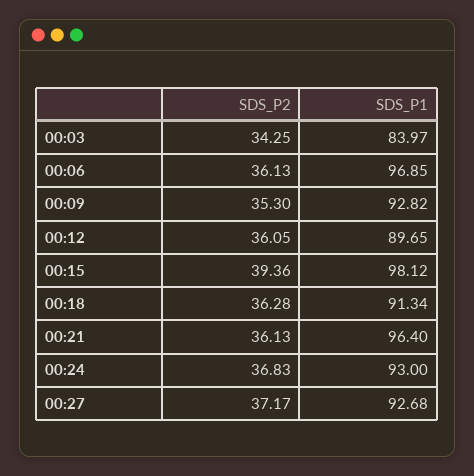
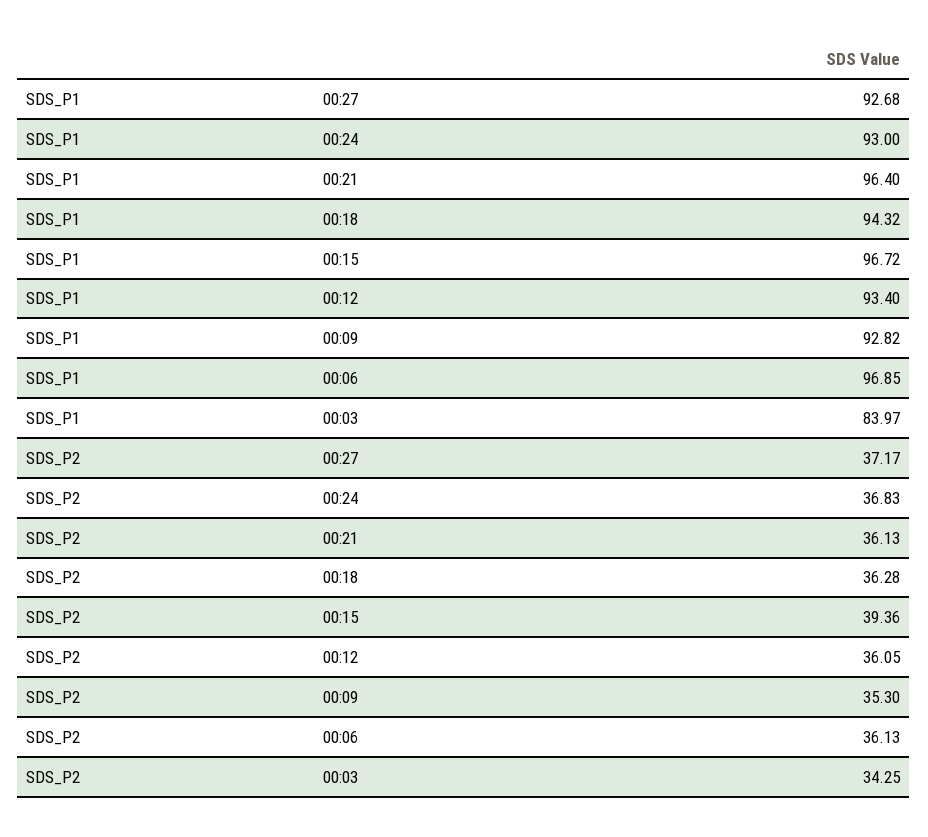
SDS_P1, 00:12: 89.65 -> 93.4
SDS_P1, 00:15: 98.12 -> 96.72
SDS_P1, 00:18: 91.34 -> 94.32

